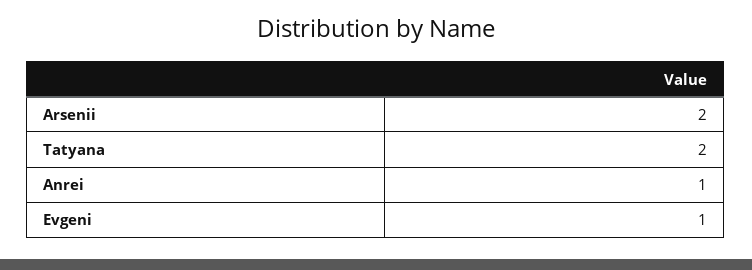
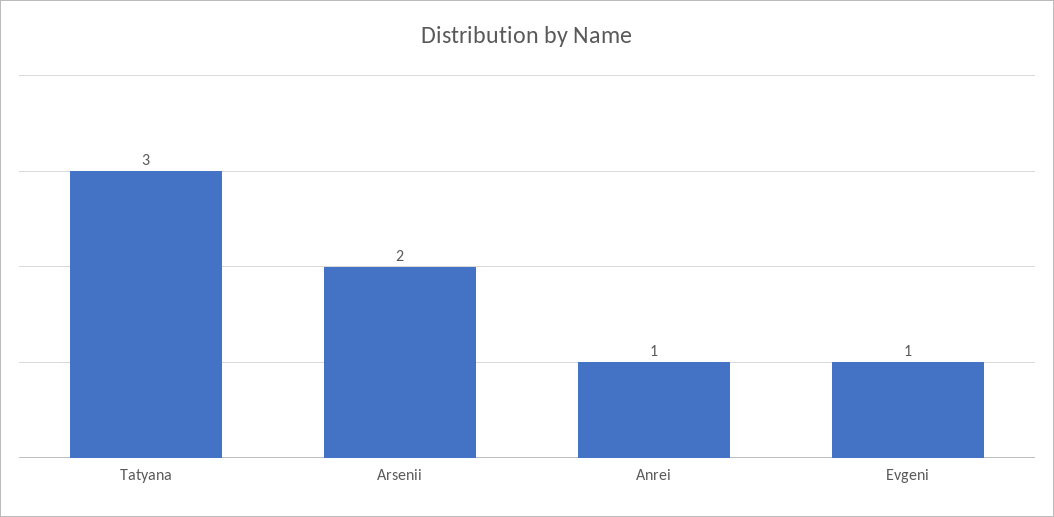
Tatyana: 2 -> 3

